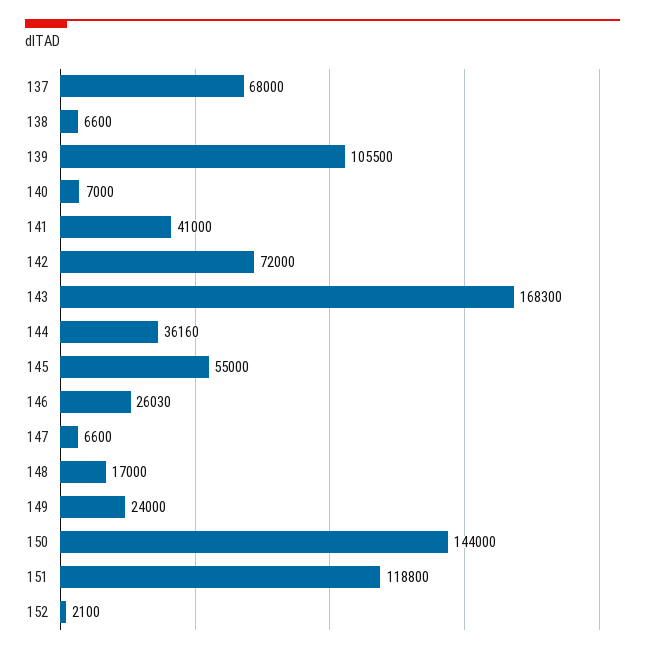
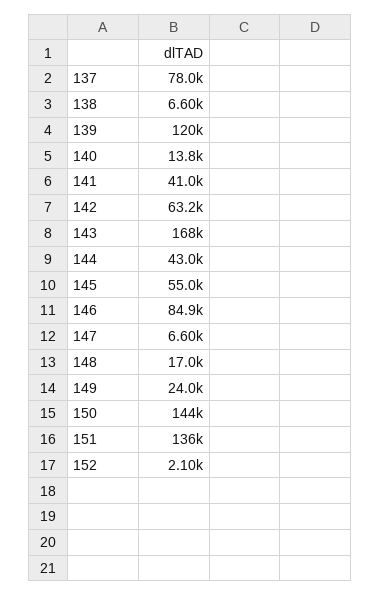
137: 68000 -> 78000
139: 105500 -> 120000
140: 7000 -> 13800
142: 72000 -> 63200
144: 36160 -> 43000
146: 26030 -> 84900
151: 118800 -> 136000

